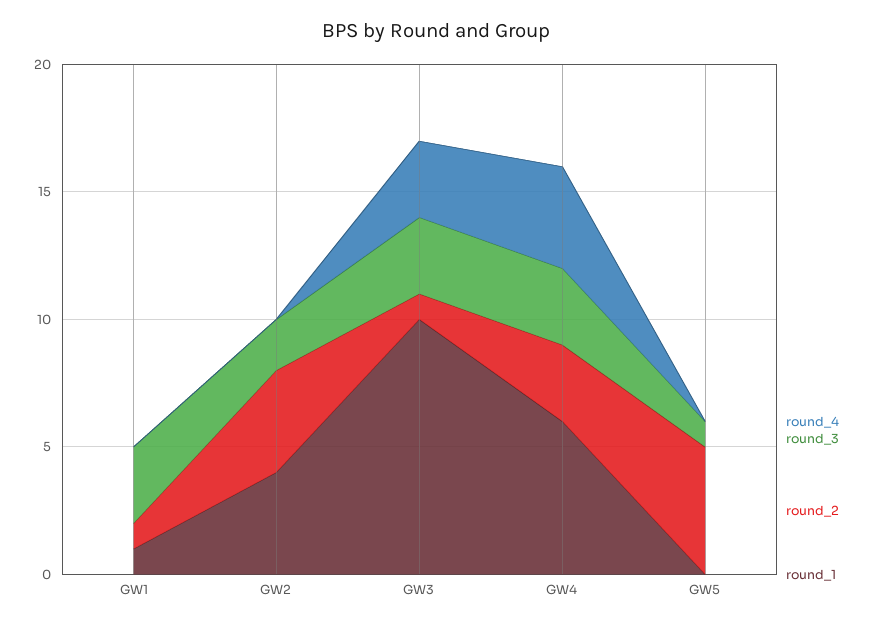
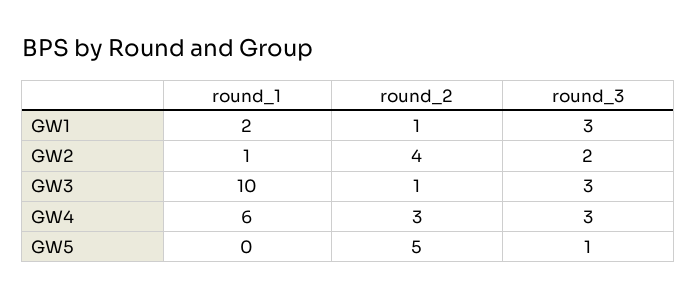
round_4, GW1: 0 -> none
round_1, GW1: 1 -> 2
round_4, GW2: 0 -> none
round_1, GW2: 4 -> 1
round_4, GW3: 3 -> none
round_4, GW4: 4 -> none
round_4, GW5: 0 -> none

